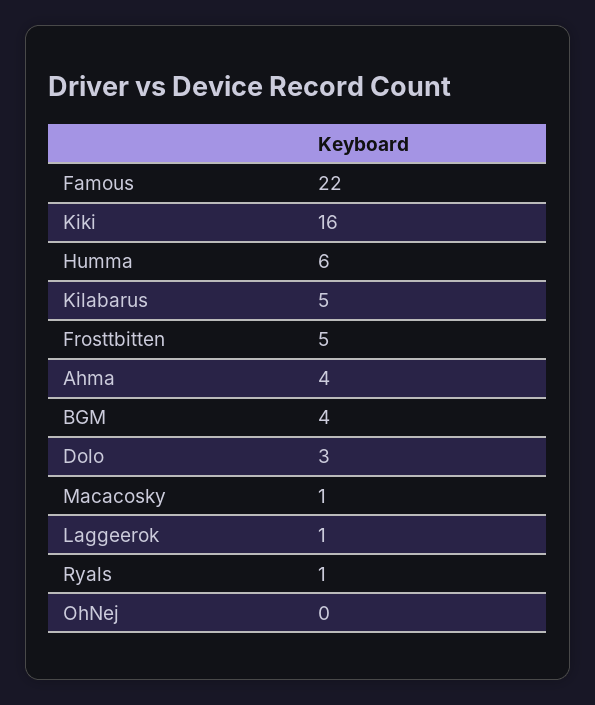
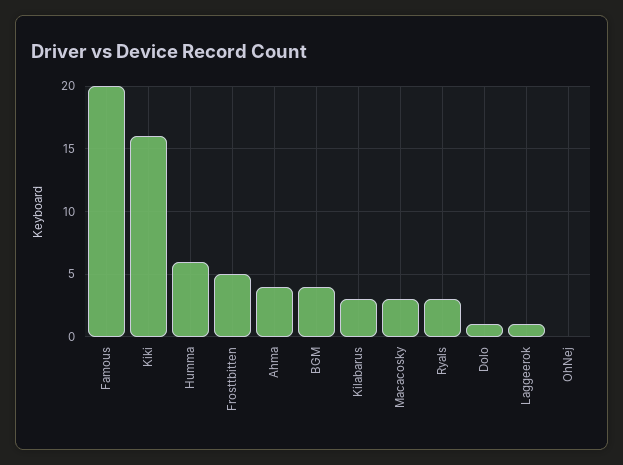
Famous: 22 -> 20
Kilabarus: 5 -> 3
Dolo: 3 -> 1
Macacosky: 1 -> 3
Ryals: 1 -> 3

